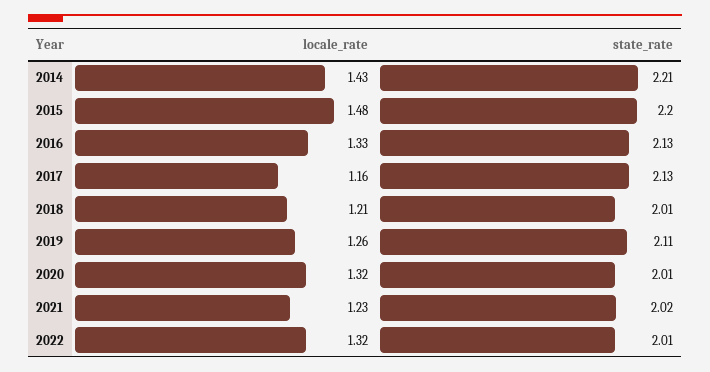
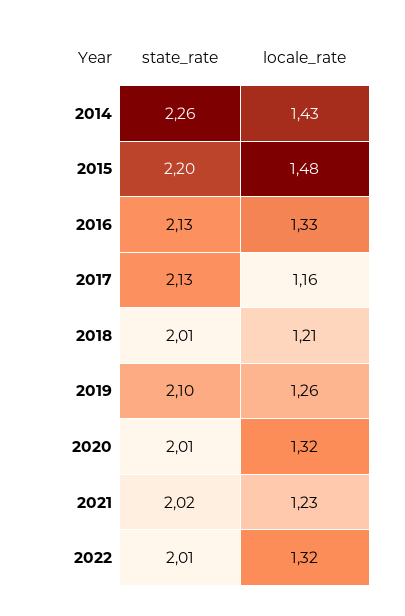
state_rate, 2014: 2.21 -> 2.26
state_rate, 2019: 2.11 -> 2.1

